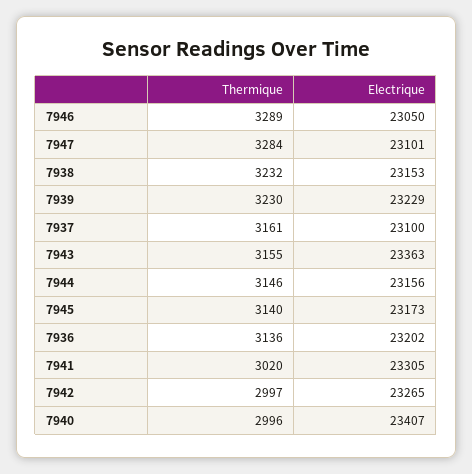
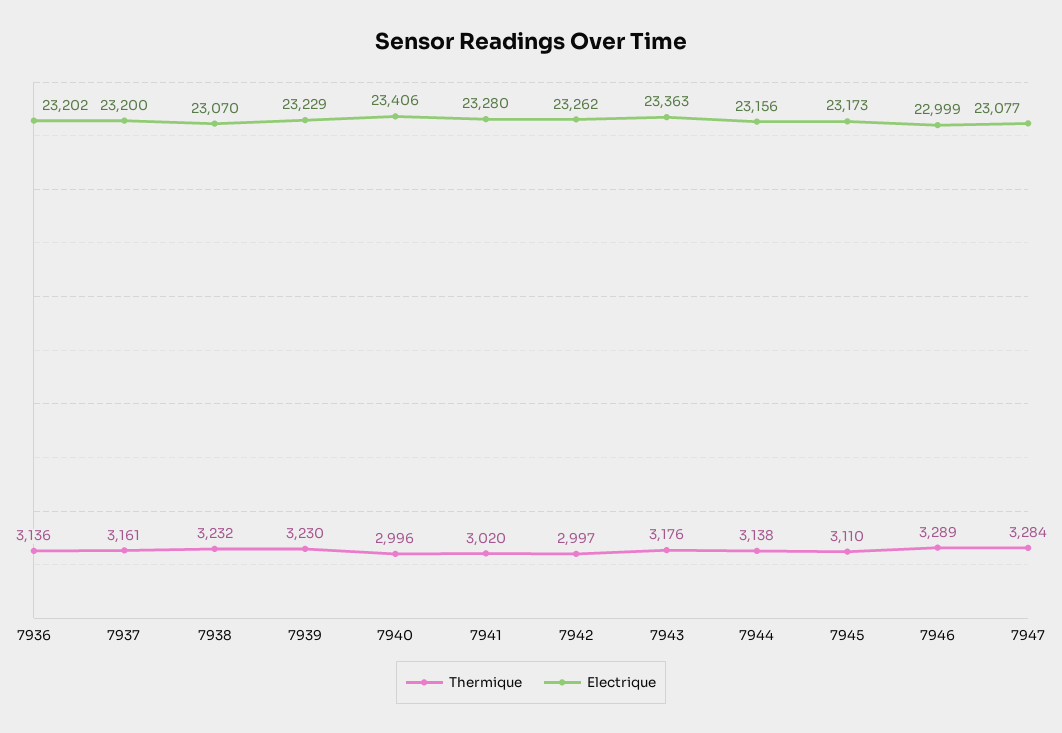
Electrique, 7946: 23050 -> 22999
Electrique, 7947: 23101 -> 23077
Electrique, 7938: 23153 -> 23070
Electrique, 7937: 23100 -> 23200
Thermique, 7943: 3155 -> 3176
Thermique, 7944: 3146 -> 3138
Thermique, 7945: 3140 -> 3110
Electrique, 7941: 23305 -> 23280
Electrique, 7942: 23265 -> 23262
Electrique, 7940: 23407 -> 23406

